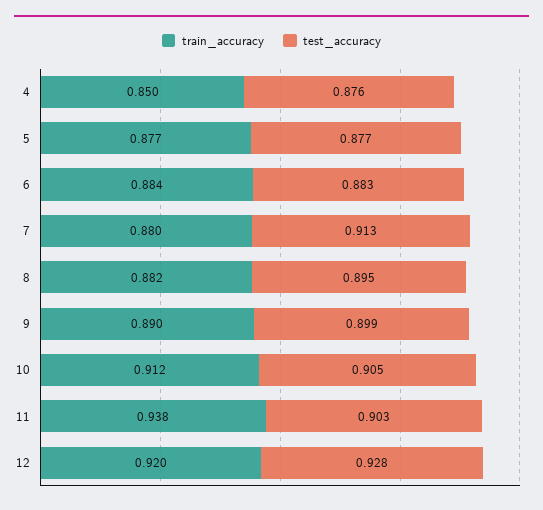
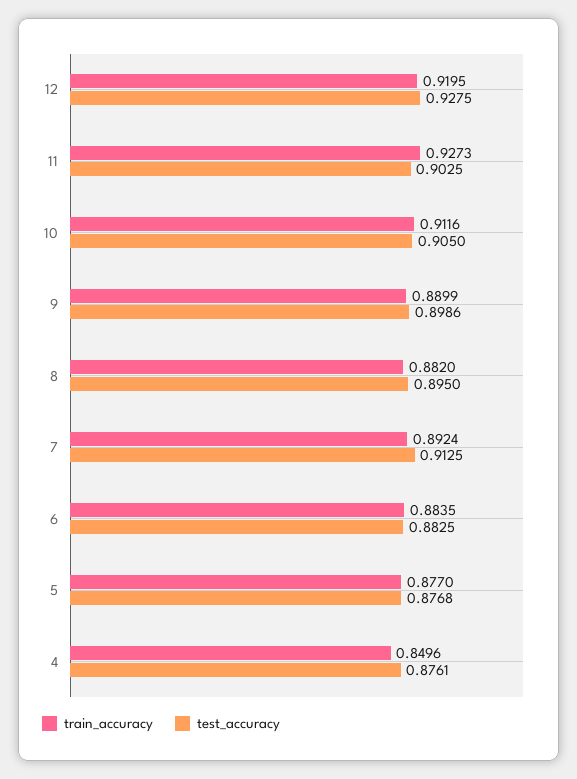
train_accuracy, 7: 0.88 -> 0.8924
train_accuracy, 11: 0.938 -> 0.9273

